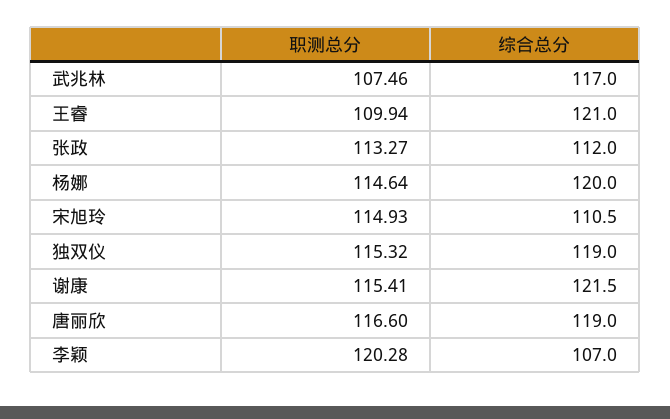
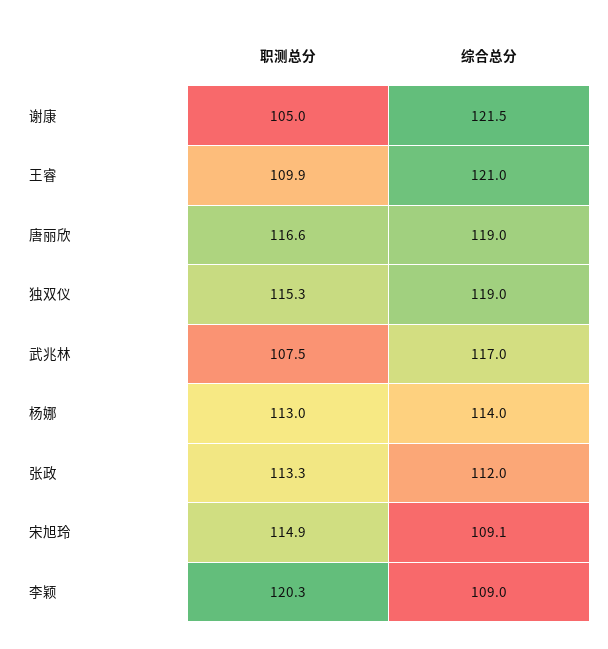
职测总分, 杨娜: 114.64 -> 113
综合总分, 杨娜: 120 -> 114
综合总分, 宋旭玲: 110.5 -> 109.1
职测总分, 谢康: 115.41 -> 105
综合总分, 李颖: 107 -> 109

